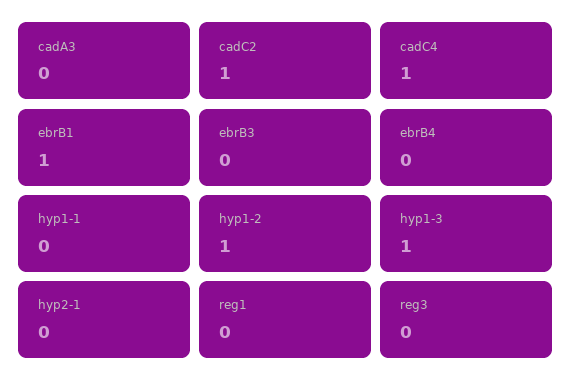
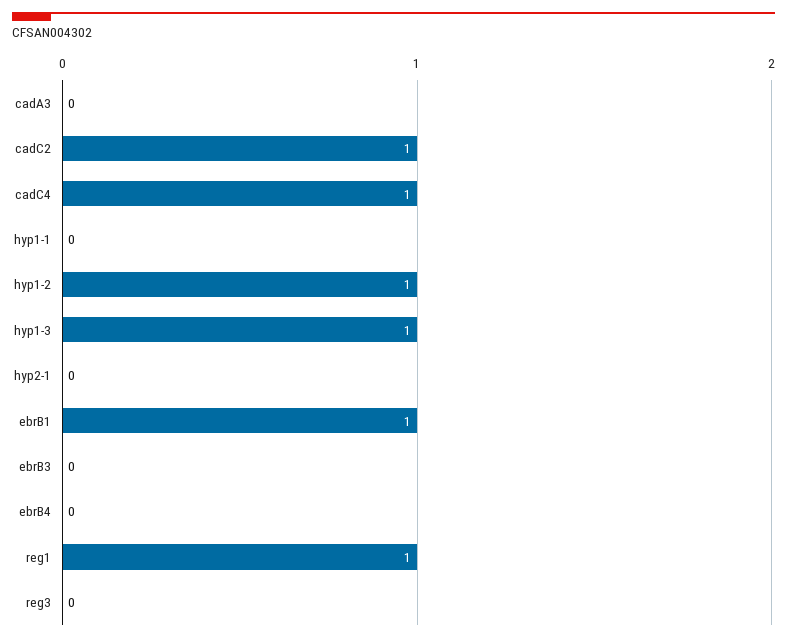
reg1: 0 -> 1

